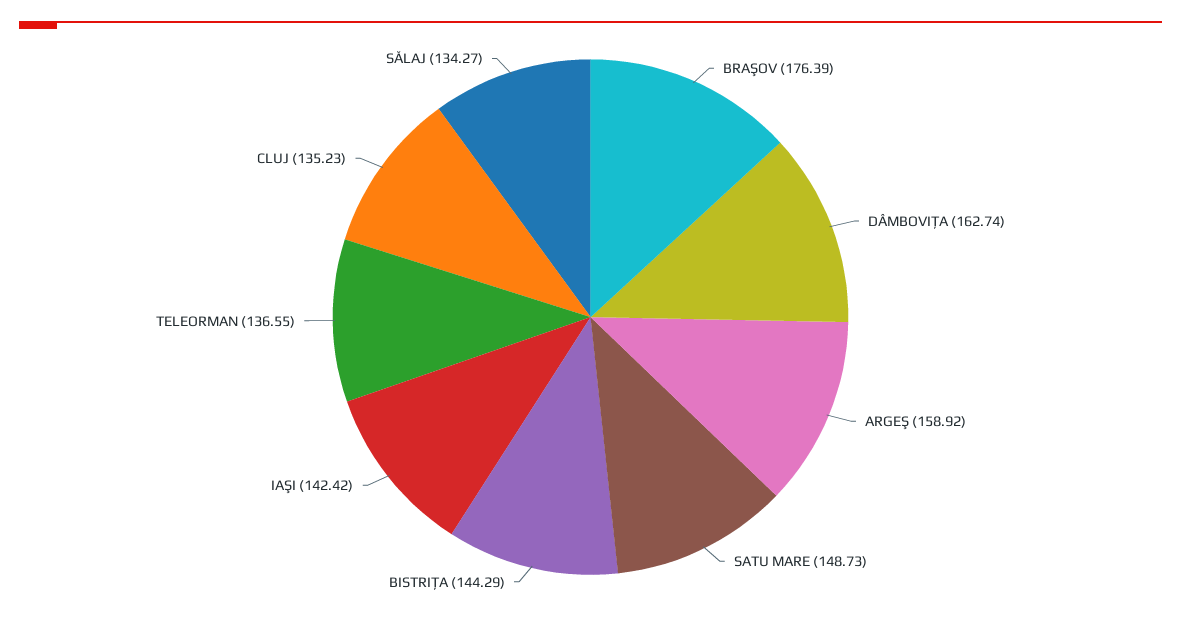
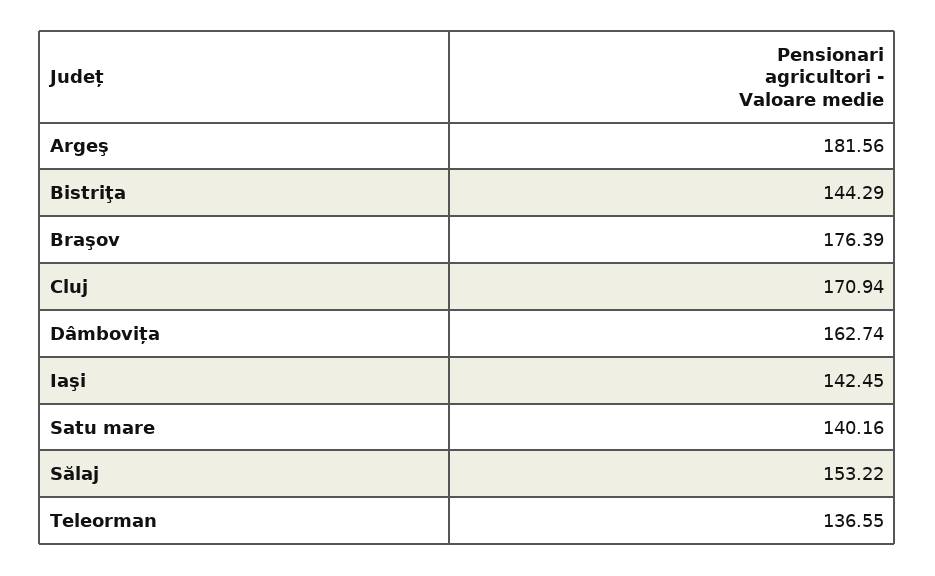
ARGEŞ: 158.92 -> 181.56
SATU MARE: 148.73 -> 140.16
IAŞI: 142.42 -> 142.45
CLUJ: 135.23 -> 170.94
SĂLAJ: 134.27 -> 153.22

